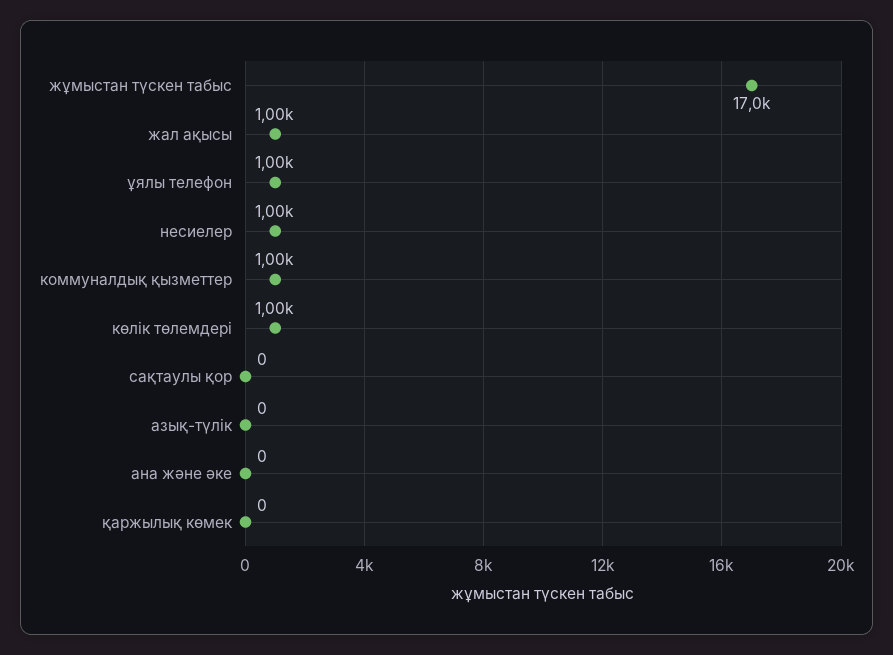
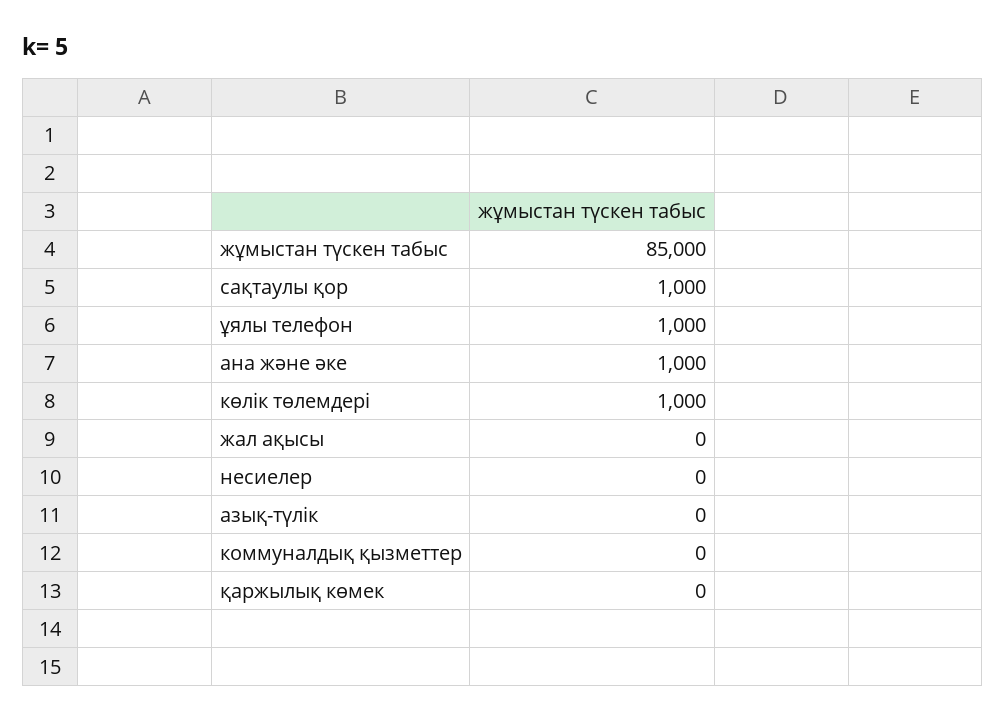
жұмыстан түскен табыс: 17000 -> 85000
жал ақысы: 1000 -> 0
несиелер: 1000 -> 0
коммуналдық қызметтер: 1000 -> 0
сақтаулы қор: 0 -> 1000
ана және әке: 0 -> 1000

